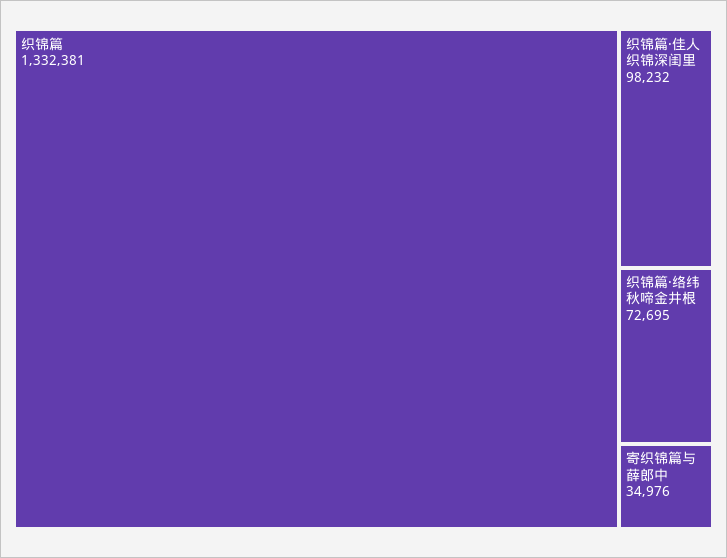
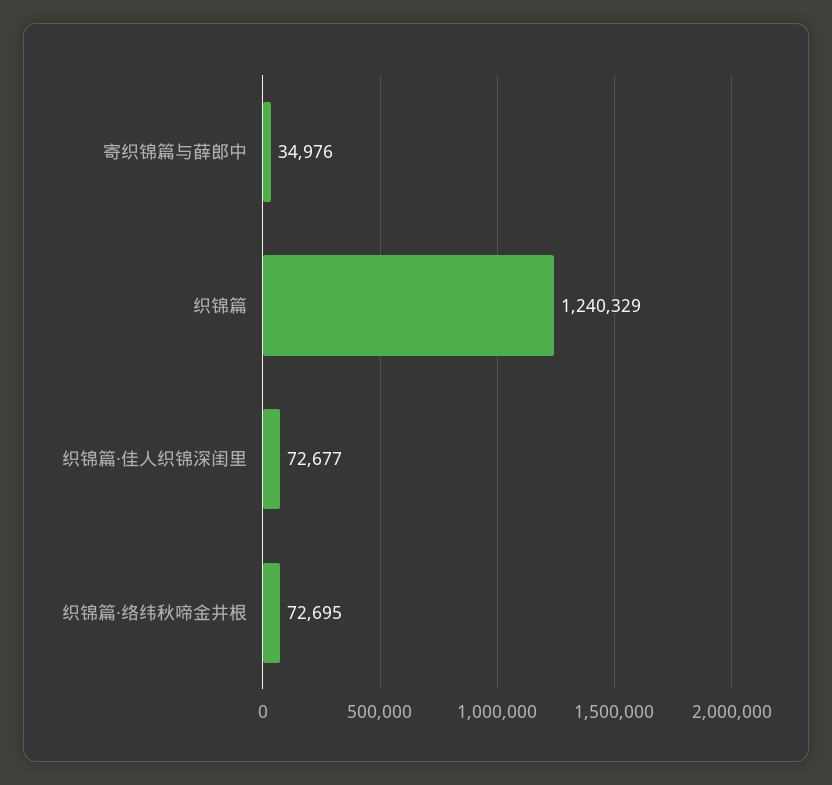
织锦篇: 1332381 -> 1240329
织锦篇·佳人织锦深闺里: 98232 -> 72677

